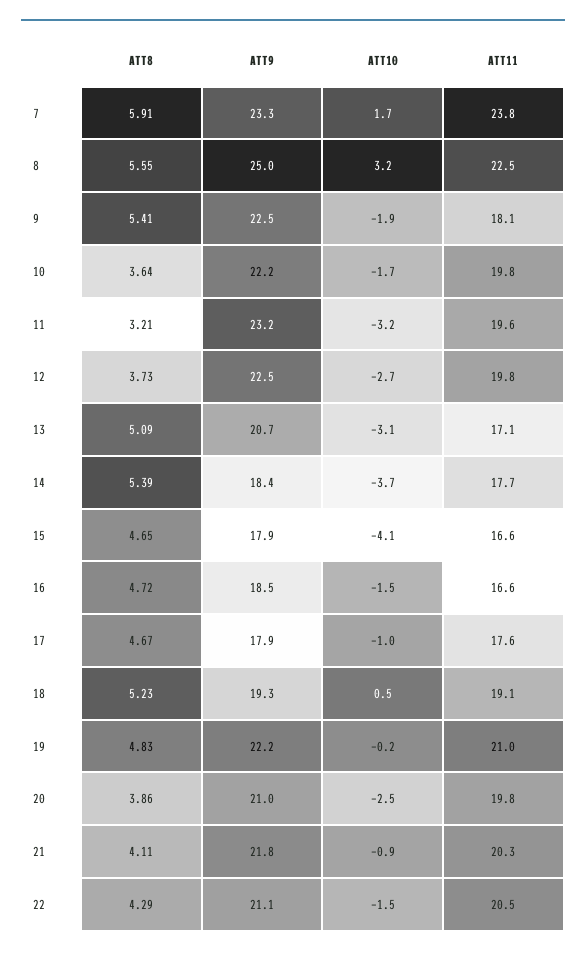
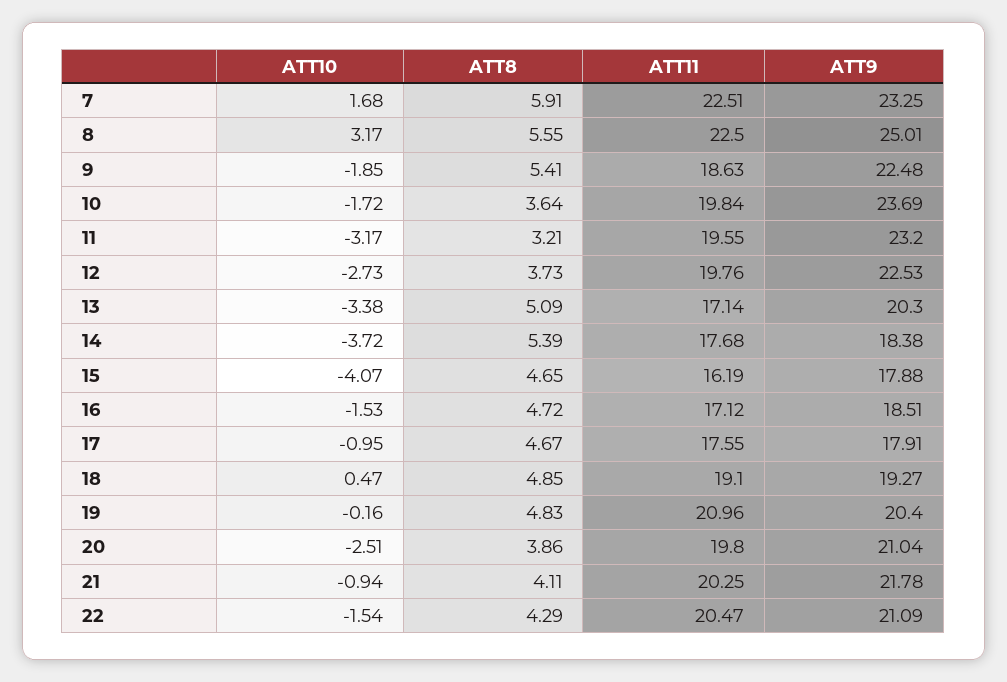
ATT11, 7: 23.8 -> 22.51
ATT11, 9: 18.1 -> 18.63
ATT9, 10: 22.2 -> 23.69
ATT9, 13: 20.7 -> 20.3
ATT10, 13: -3.1 -> -3.38
ATT11, 15: 16.6 -> 16.19
ATT11, 16: 16.6 -> 17.12
ATT8, 18: 5.23 -> 4.85
ATT9, 19: 22.2 -> 20.4

